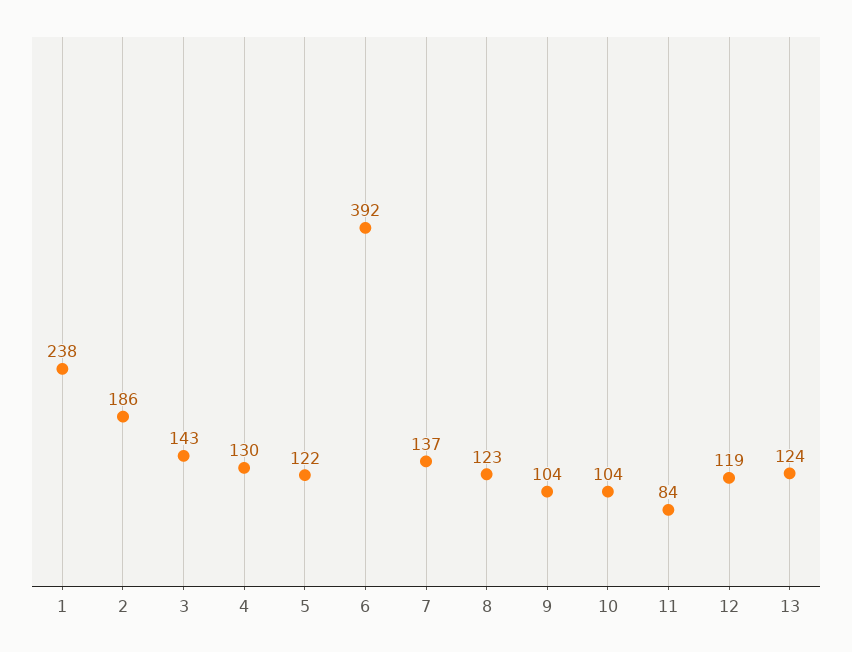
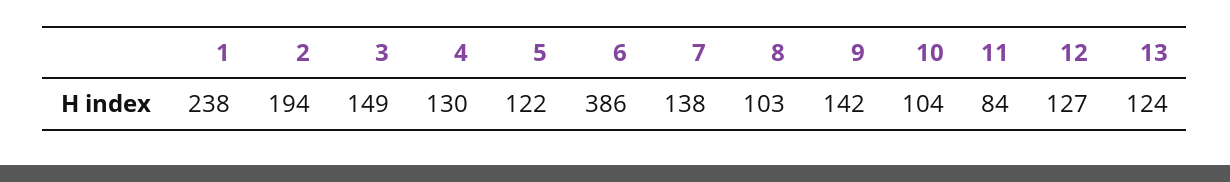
2: 186 -> 194
3: 143 -> 149
6: 392 -> 386
7: 137 -> 138
8: 123 -> 103
9: 104 -> 142
12: 119 -> 127

